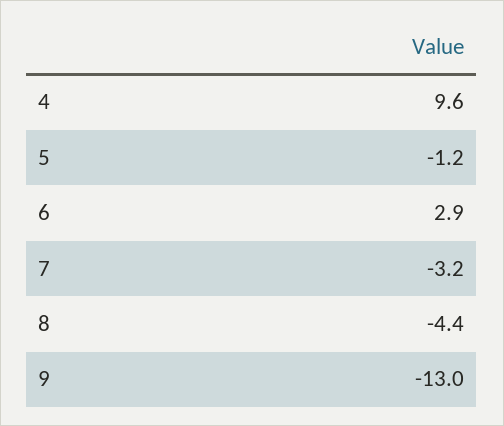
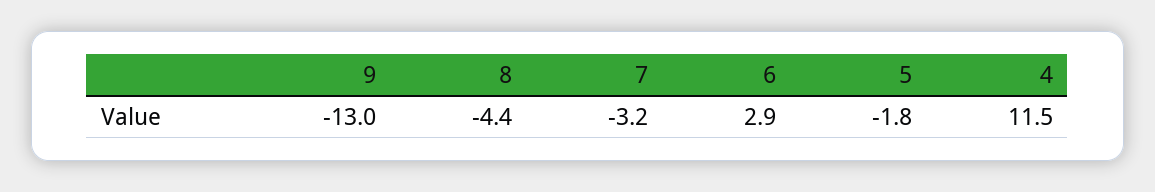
4: 9.6 -> 11.5
5: -1.2 -> -1.8

